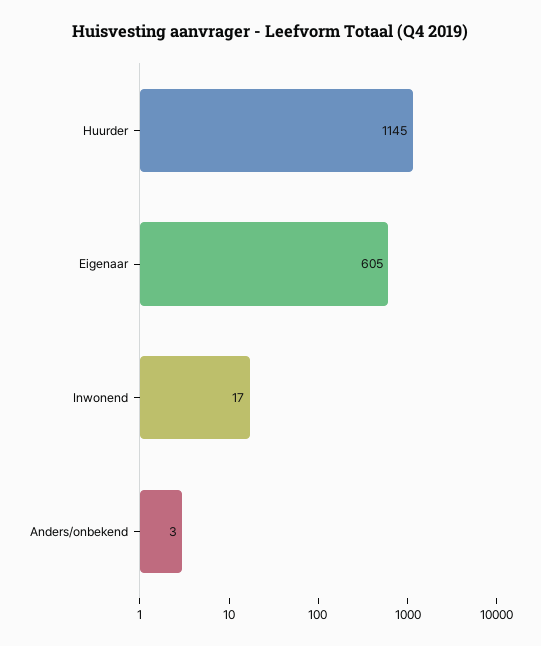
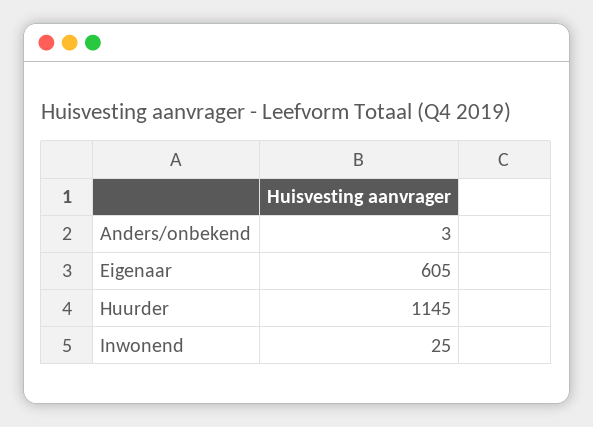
Inwonend: 17 -> 25

